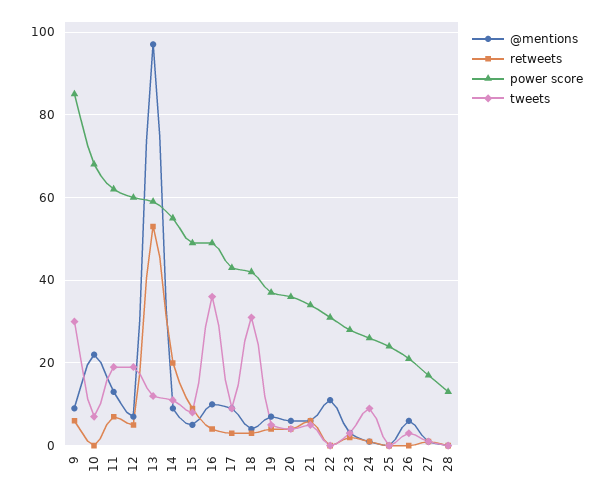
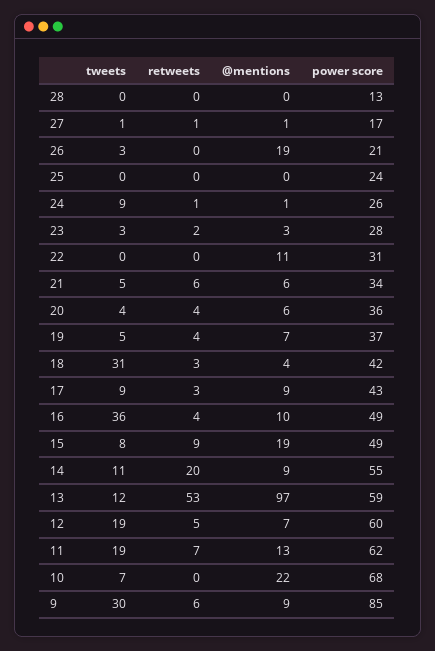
@mentions, 15: 5 -> 19
@mentions, 26: 5 -> 19

